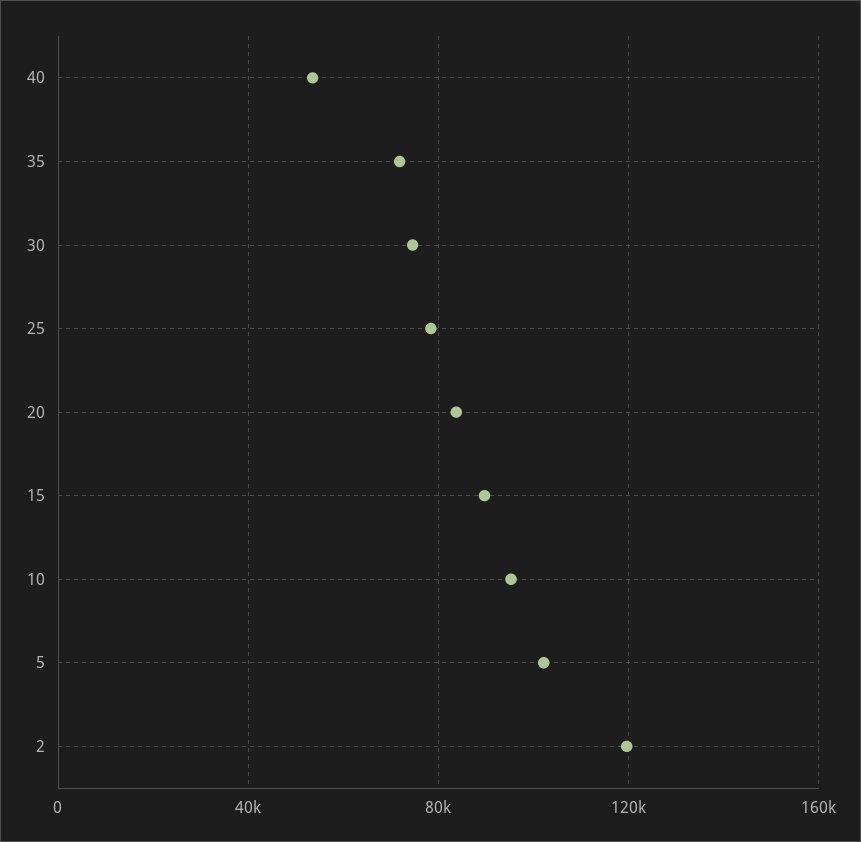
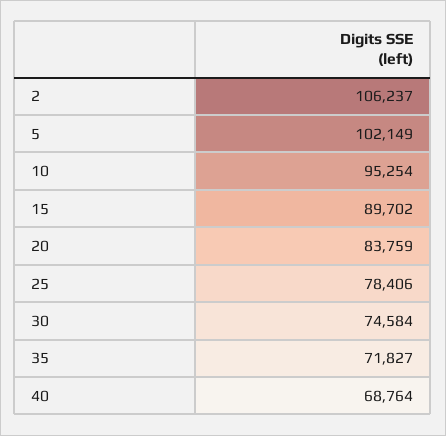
40: 55000 -> 68764
2: 120000 -> 106237

